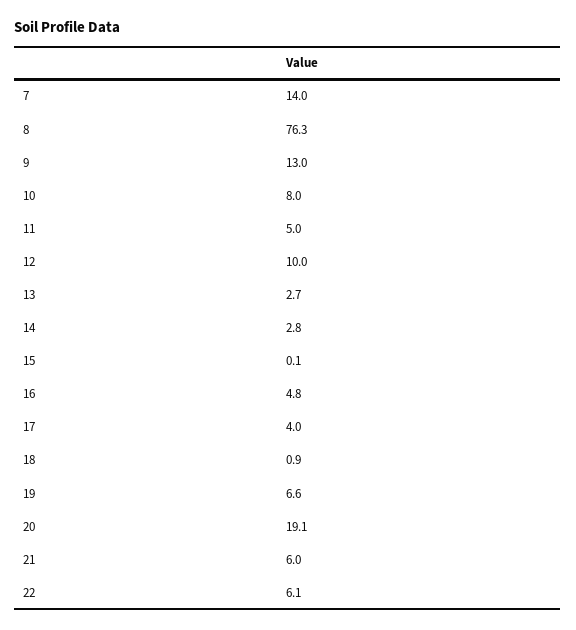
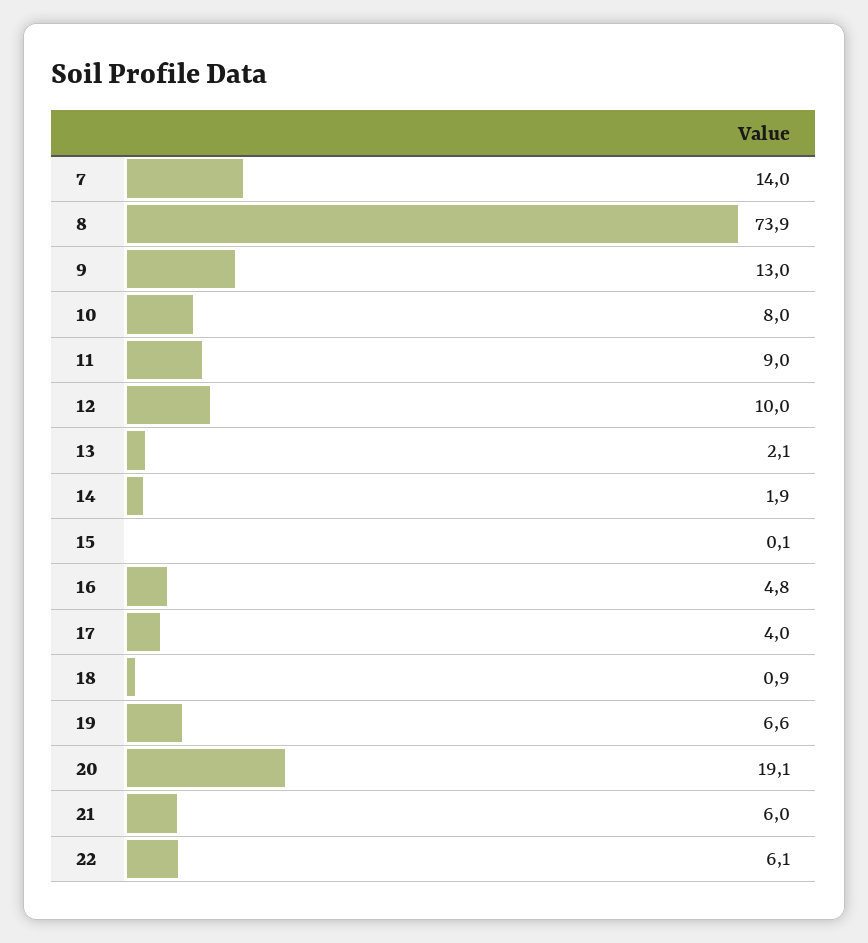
8: 76.3 -> 73.9
11: 5 -> 9
13: 2.7 -> 2.1
14: 2.8 -> 1.9

